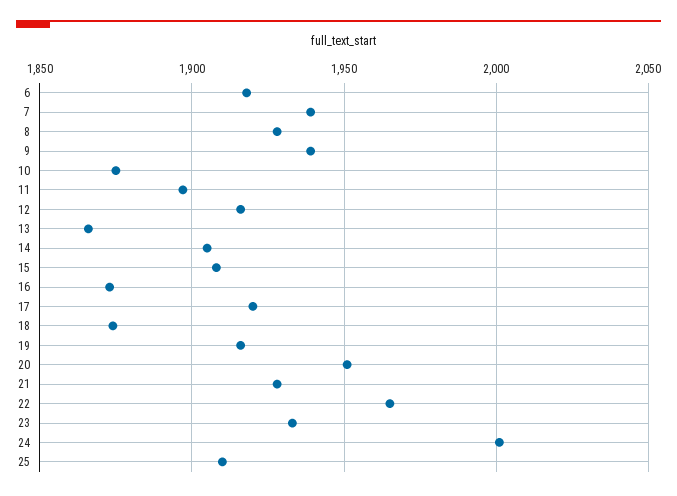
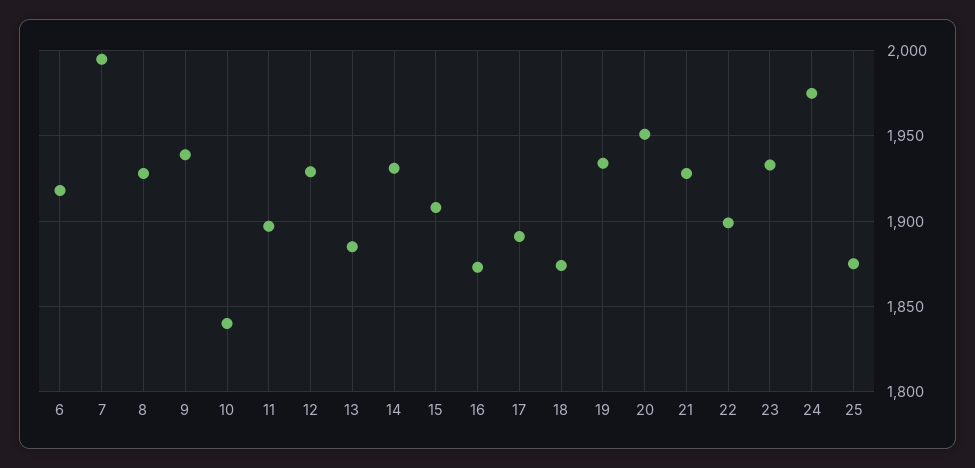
7: 1940 -> 1995
10: 1875 -> 1840
12: 1915 -> 1930
13: 1865 -> 1885
14: 1905 -> 1930
17: 1920 -> 1890
19: 1915 -> 1935
22: 1965 -> 1900
24: 2000 -> 1975
25: 1910 -> 1875

